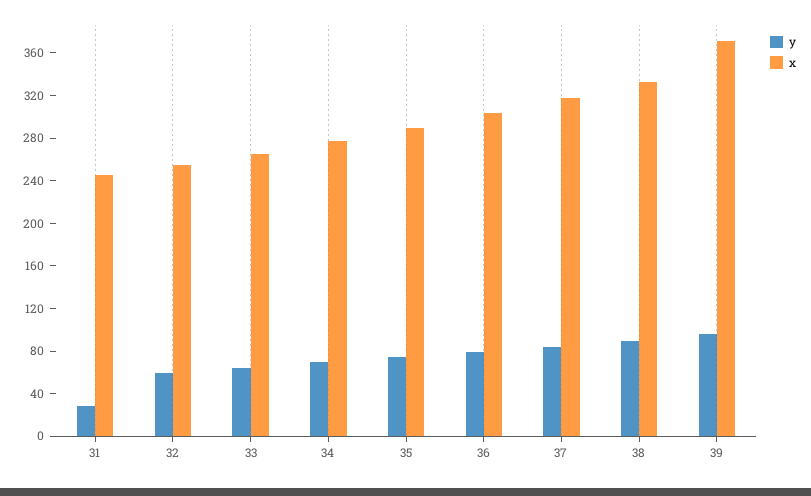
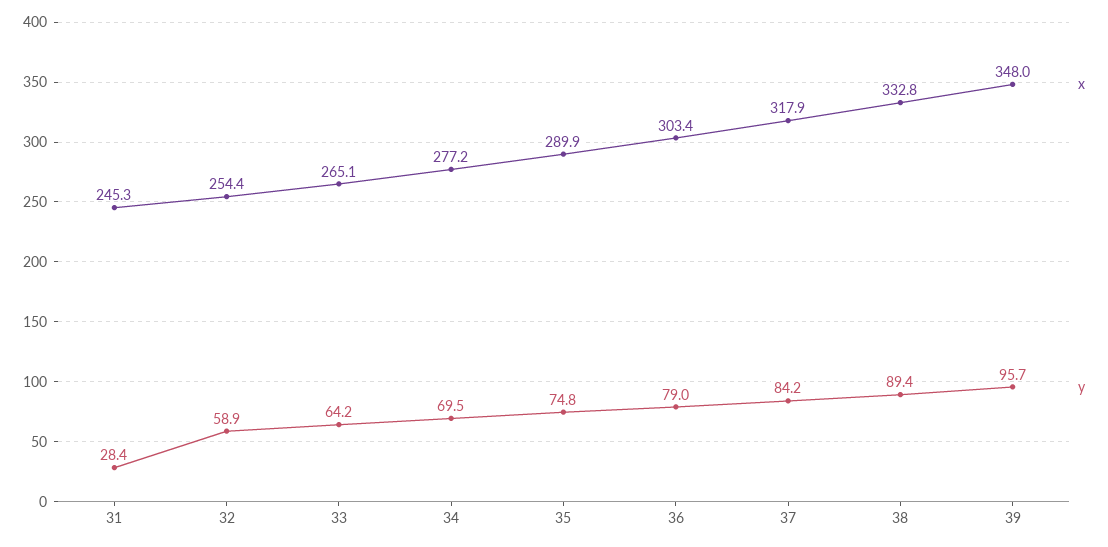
x, 39: 370 -> 348

